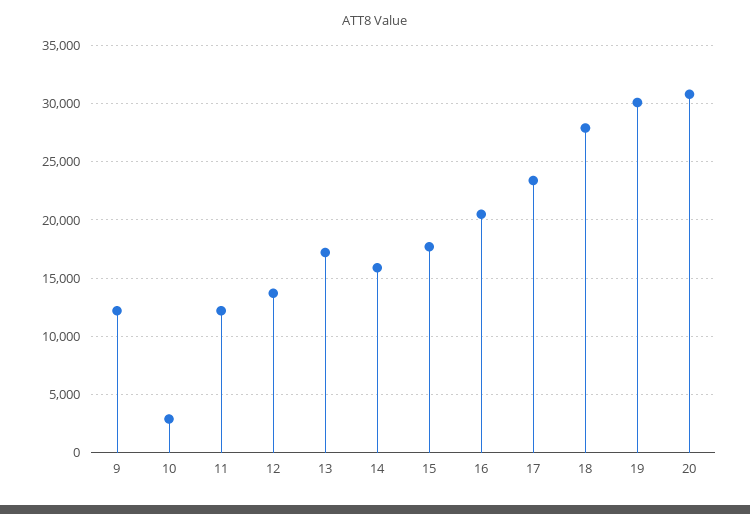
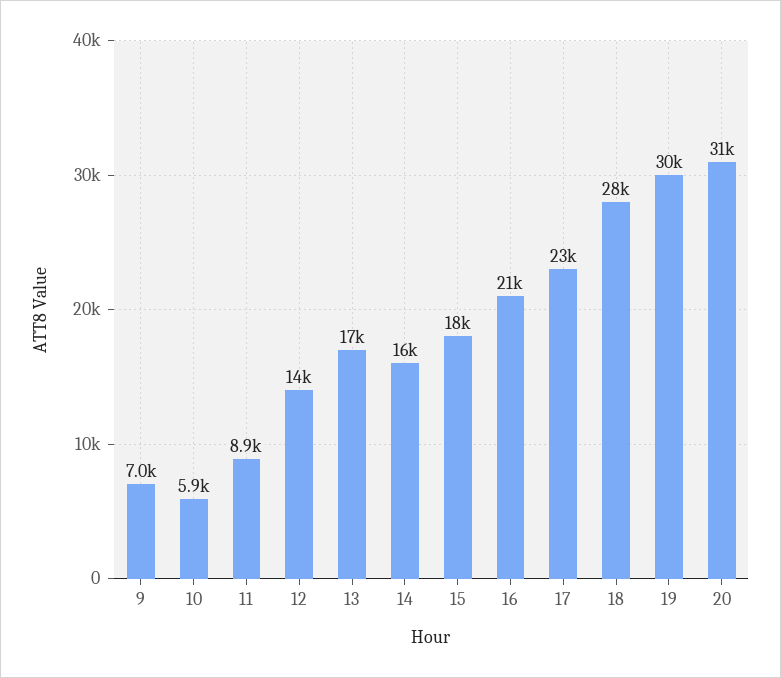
9: 12000 -> 7000
10: 3000 -> 5900
11: 12000 -> 8900

